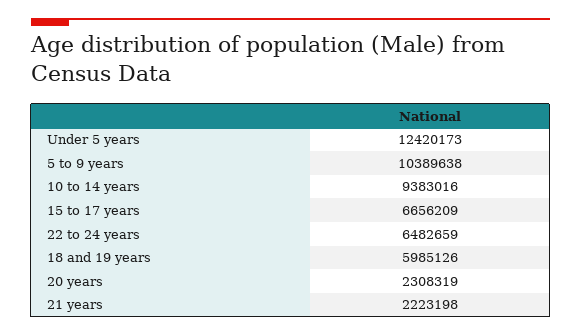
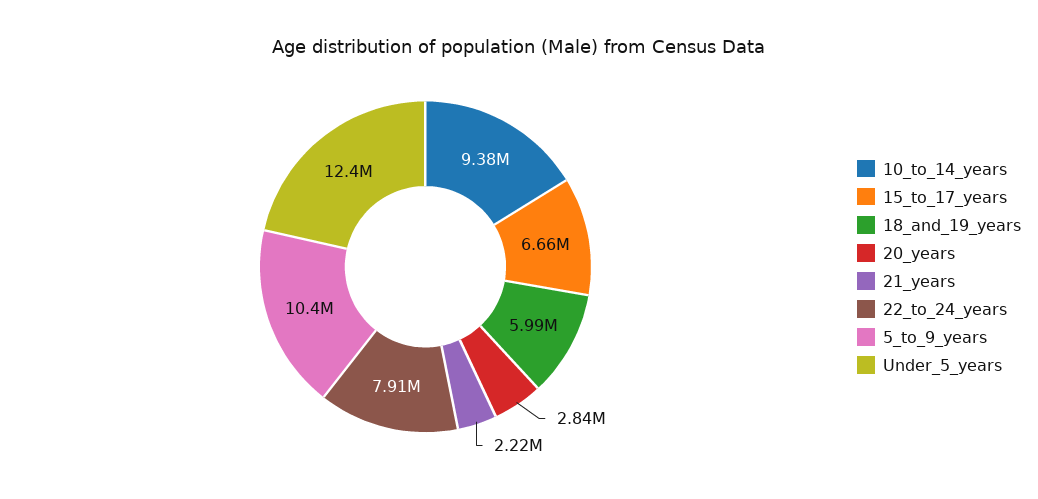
22 to 24 years: 6482659 -> 7910000
20 years: 2308319 -> 2840000

